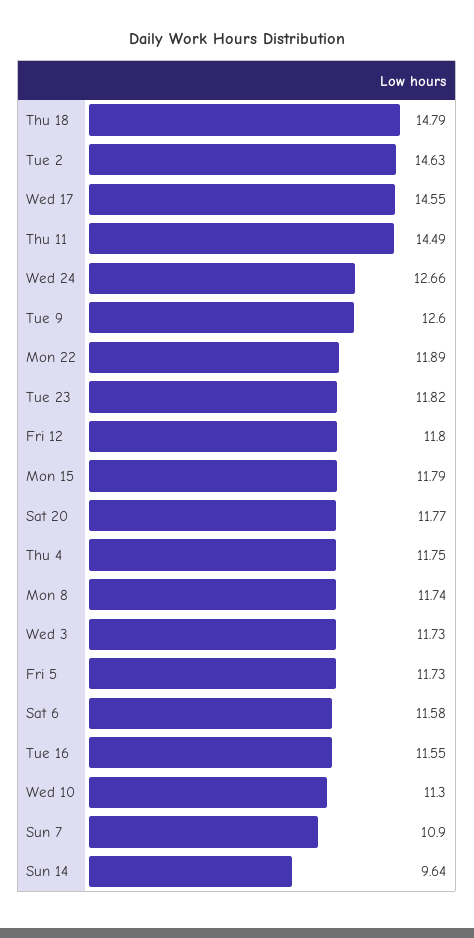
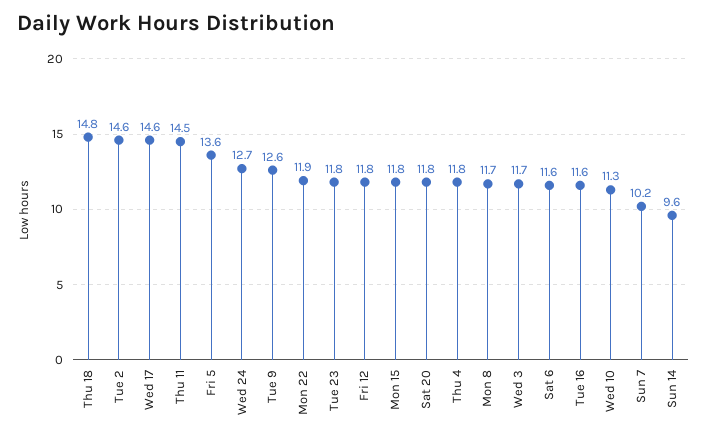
Fri 5: 11.73 -> 13.6
Sun 7: 10.9 -> 10.2

